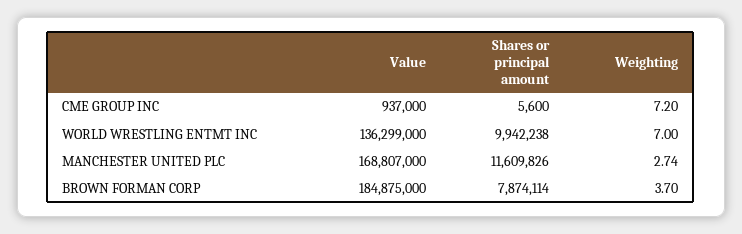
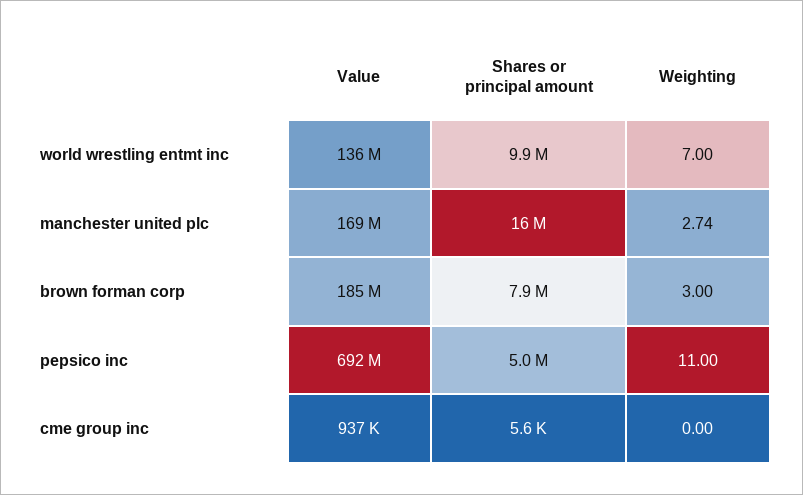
Weighting, CME GROUP INC: 7.2 -> 0
Shares or principal amount, MANCHESTER UNITED PLC: 11609826 -> 16000000
Weighting, BROWN FORMAN CORP: 3.7 -> 3
Value, pepsico inc: none -> 692000000
Shares or principal amount, pepsico inc: none -> 5000000
Weighting, pepsico inc: none -> 11

